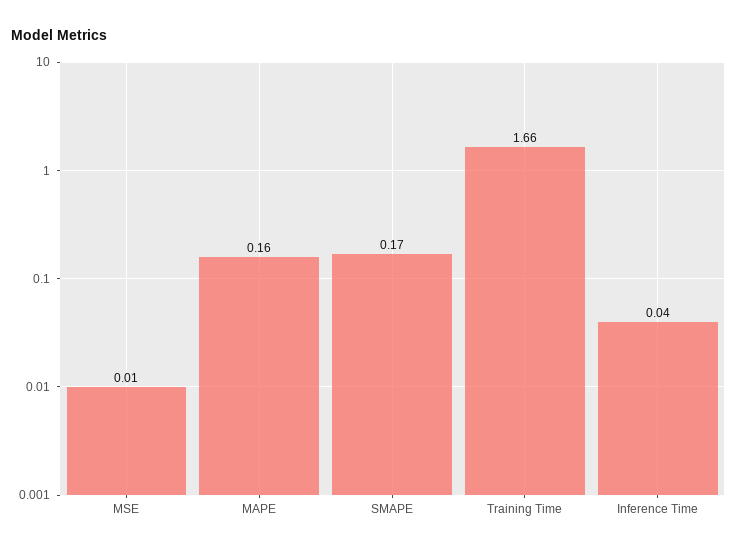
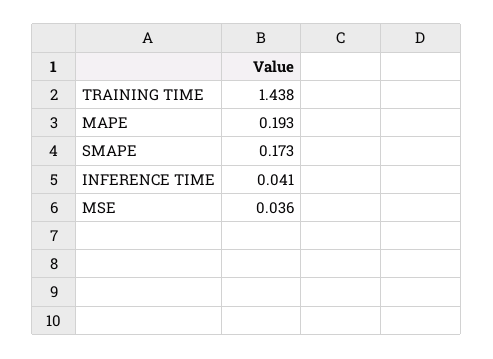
MSE: 0.01 -> 0.036
MAPE: 0.16 -> 0.193
Training Time: 1.66 -> 1.438

